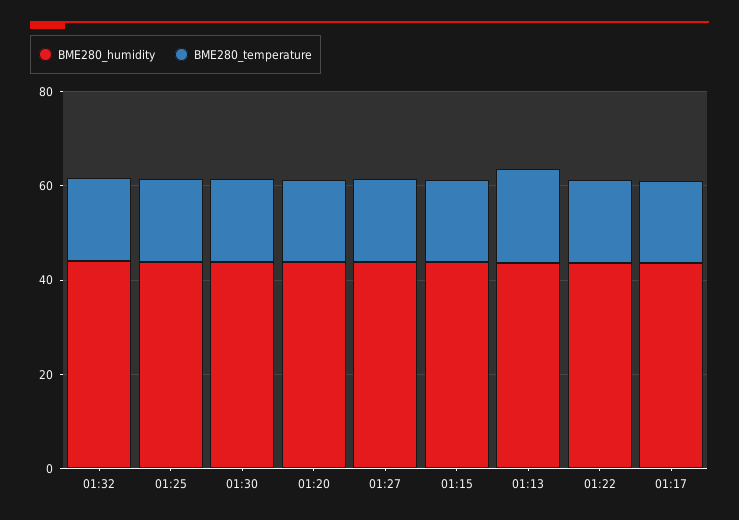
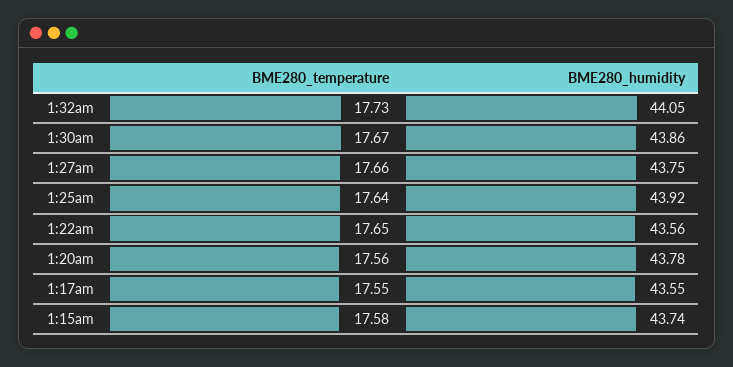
BME280_humidity, 01:13: 45 -> none
BME280_temperature, 01:13: 20 -> none

